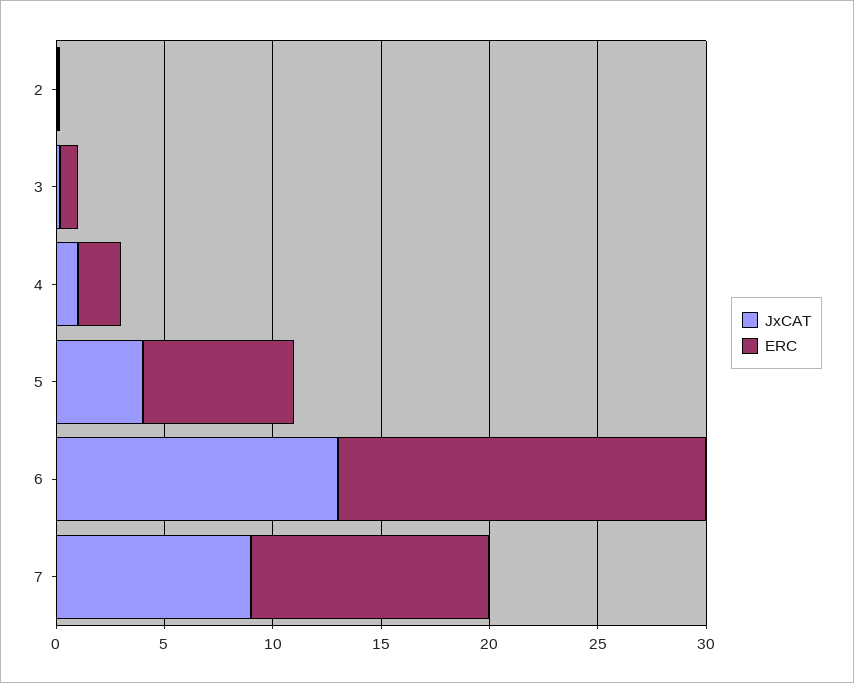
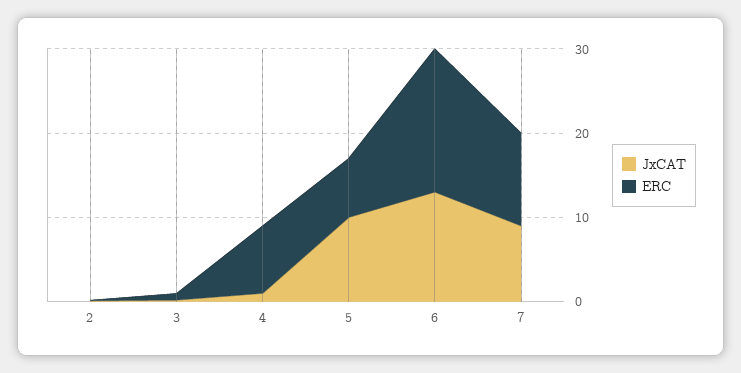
ERC, 4: 2 -> 8
JxCAT, 5: 4 -> 10

